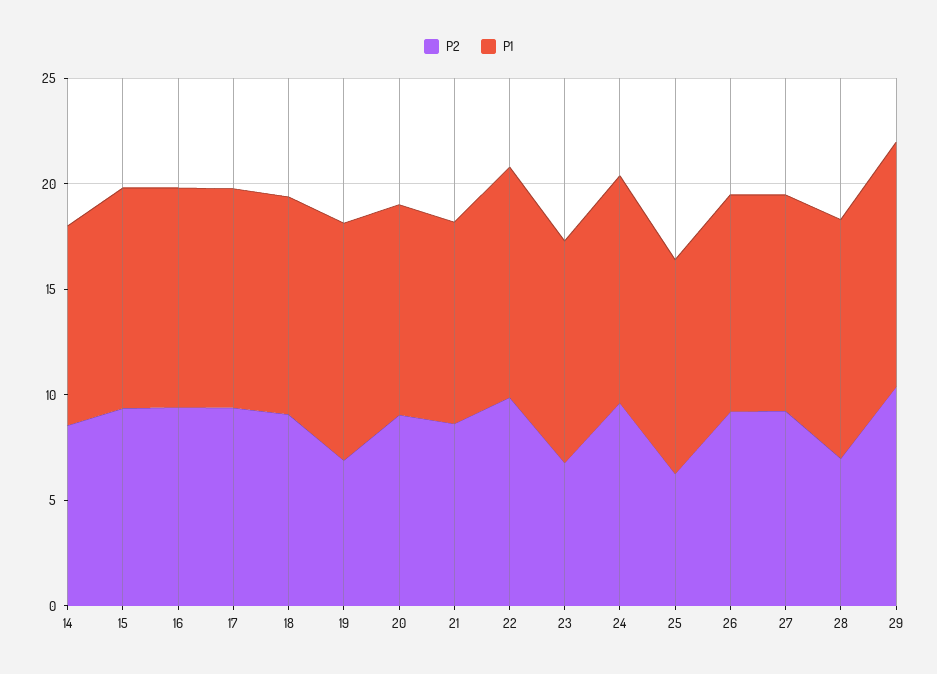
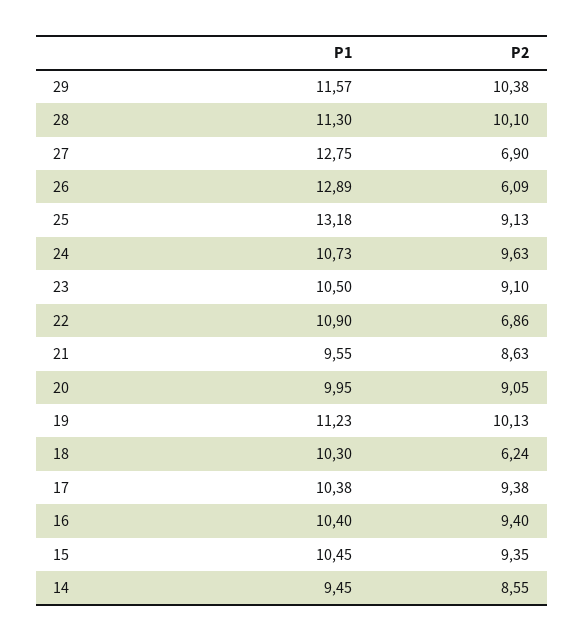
P2, 18: 9 -> 6.24
P2, 19: 7 -> 10.13
P2, 22: 10 -> 6.86
P2, 23: 7 -> 9.1
P2, 25: 6 -> 9.13
P1, 25: 10 -> 13.18
P2, 26: 9 -> 6.09
P1, 26: 10 -> 12.89
P2, 27: 9 -> 6.9
P1, 27: 10 -> 12.75
P2, 28: 7 -> 10.1

